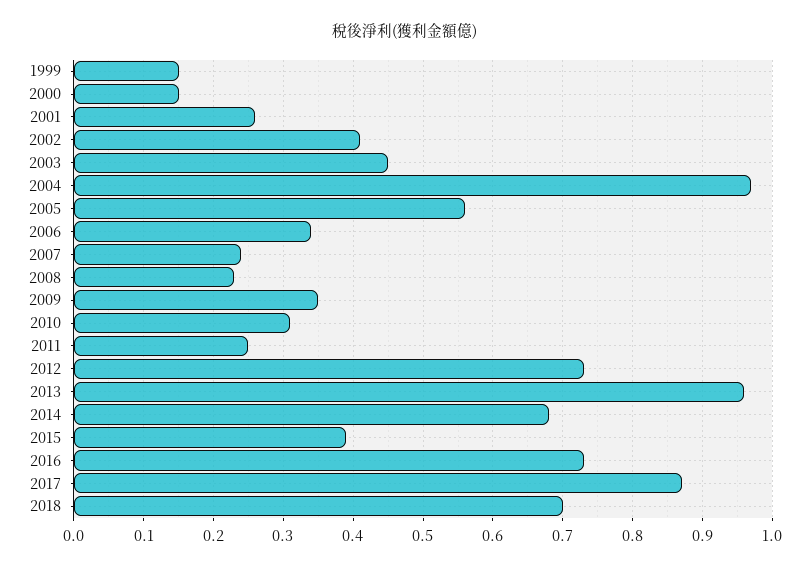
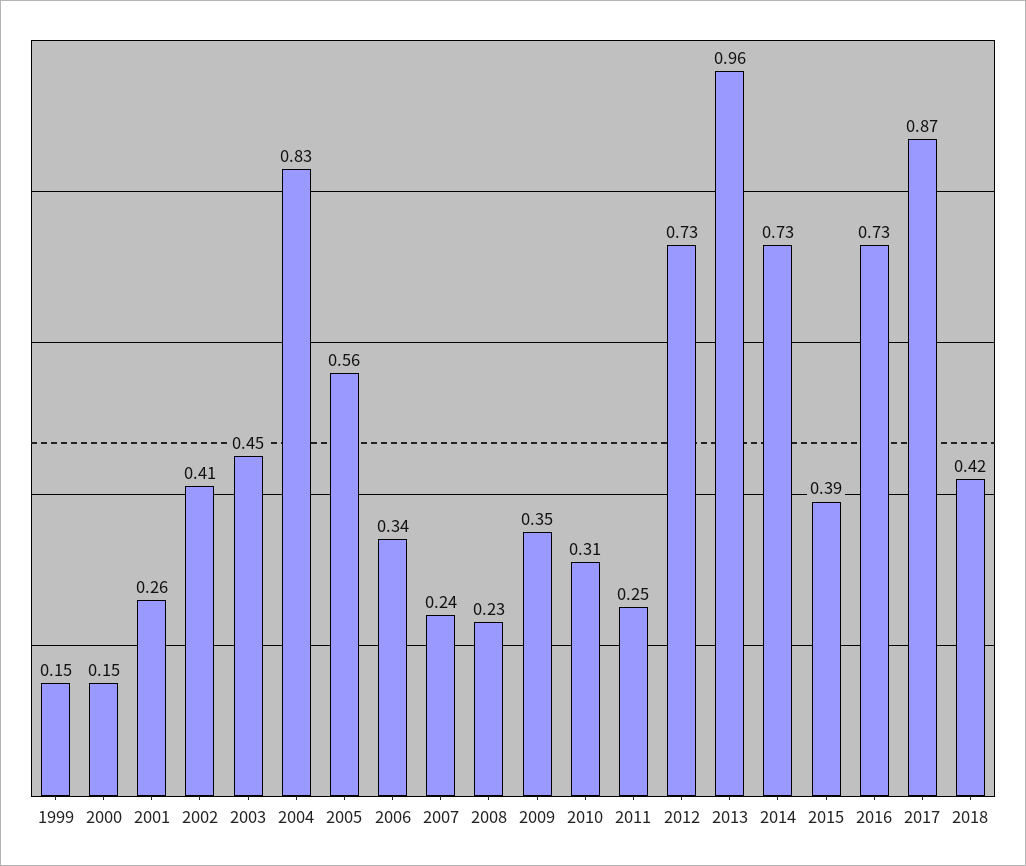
2004: 0.97 -> 0.83
2014: 0.68 -> 0.73
2018: 0.7 -> 0.42

